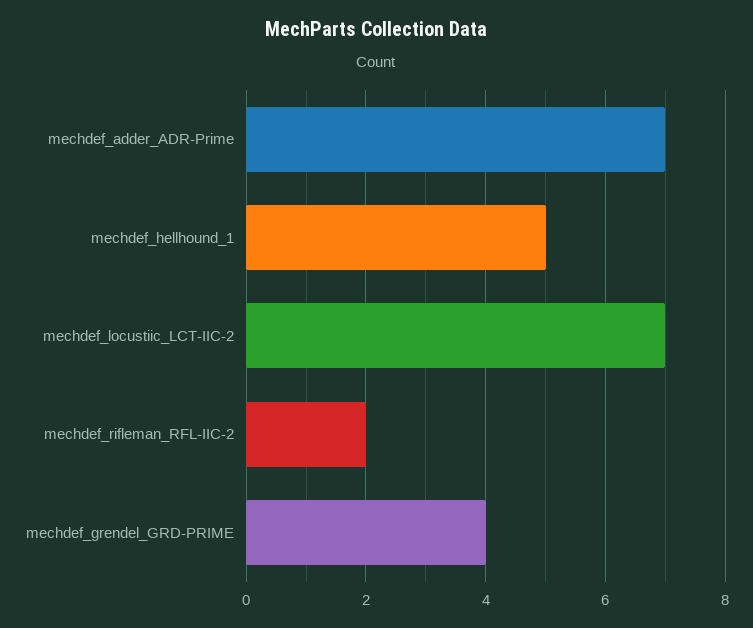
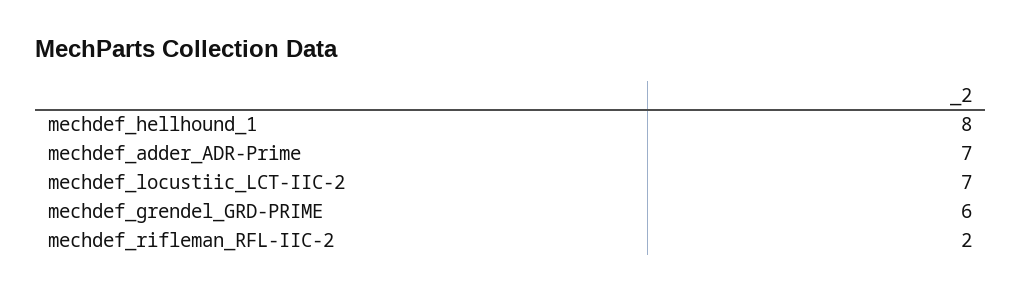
mechdef_hellhound_1: 5 -> 8
mechdef_grendel_GRD-PRIME: 4 -> 6

